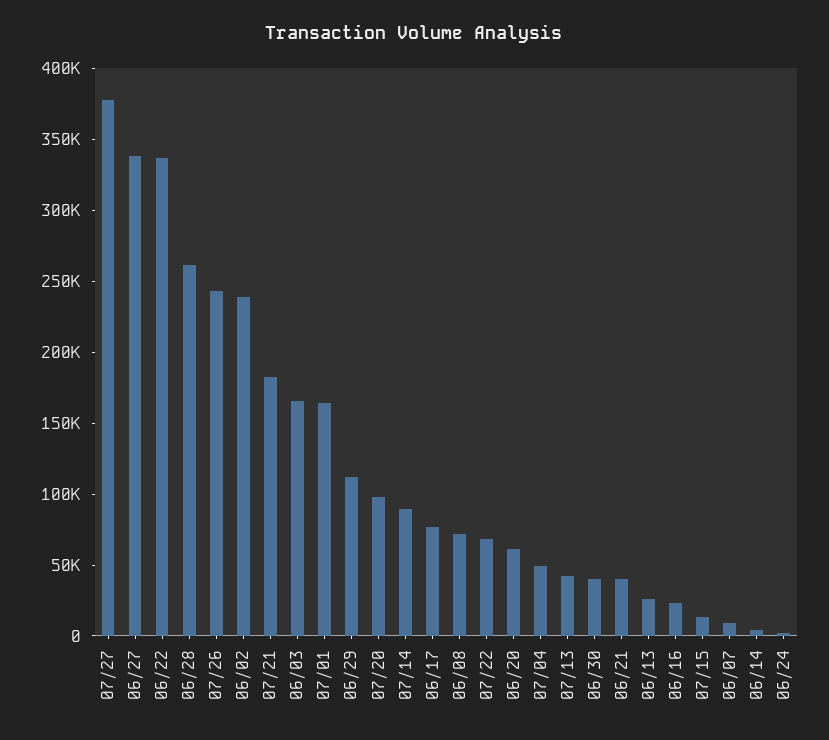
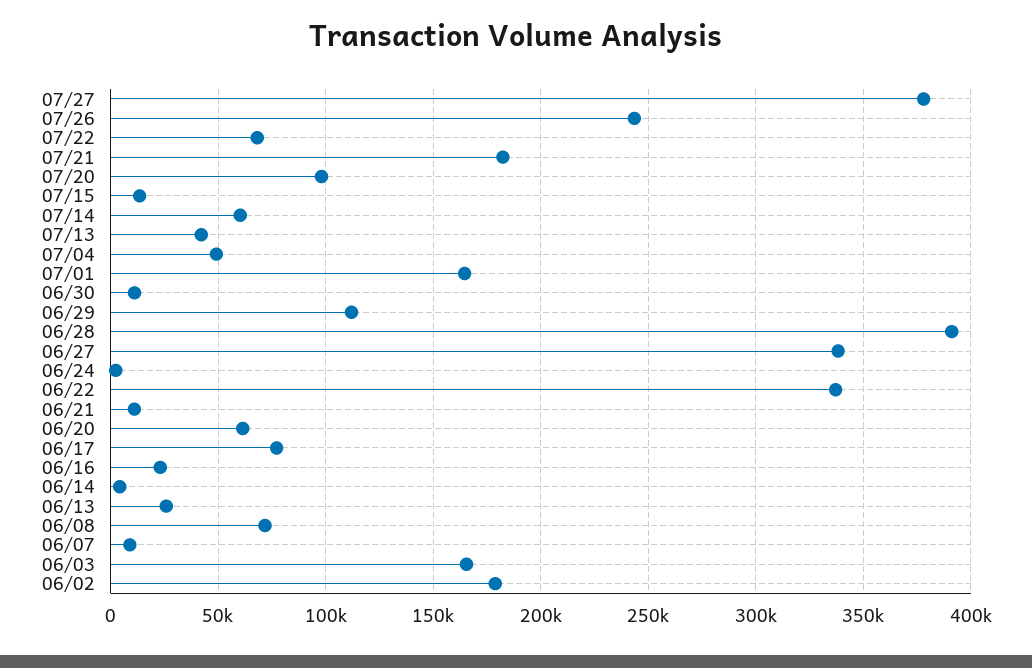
06/28: 260000 -> 390000
06/02: 240000 -> 180000
07/14: 90000 -> 60000
06/30: 40000 -> 10000
06/21: 40000 -> 10000

